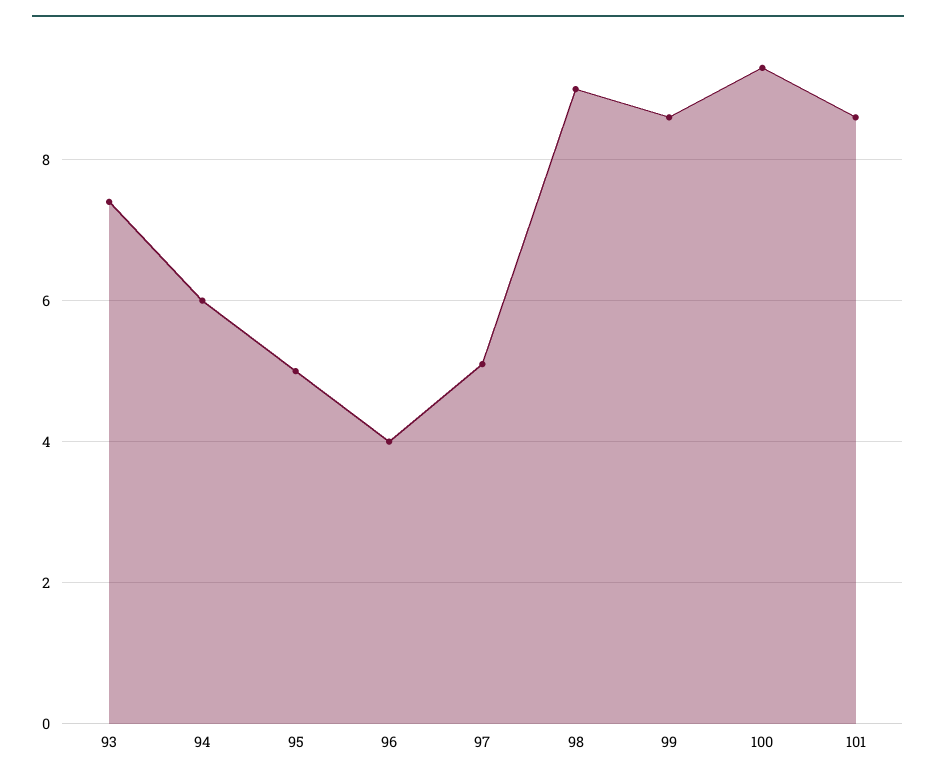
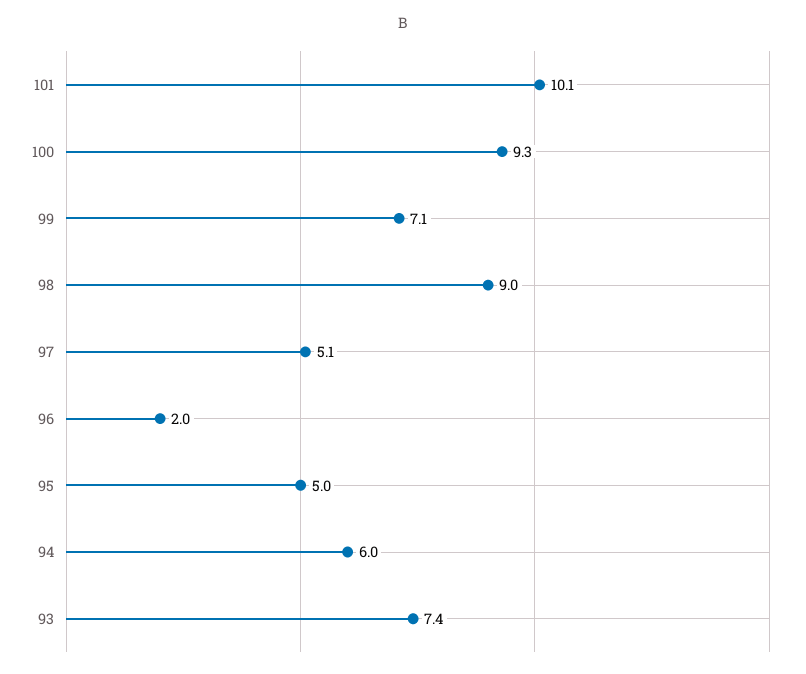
96: 4 -> 2
99: 8.5 -> 7.1
101: 8.5 -> 10.1

